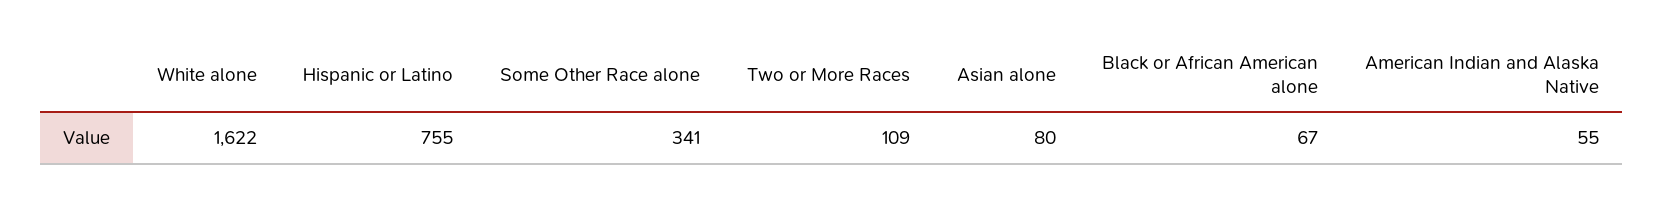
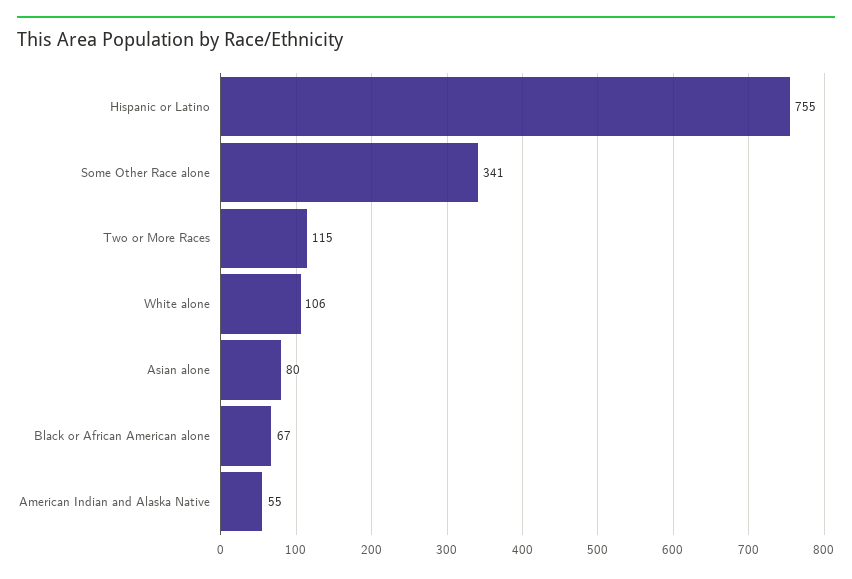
White alone: 1622 -> 106
Two or More Races: 109 -> 115

